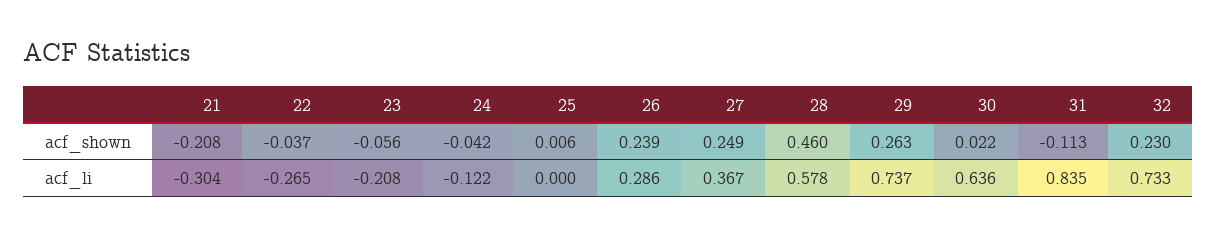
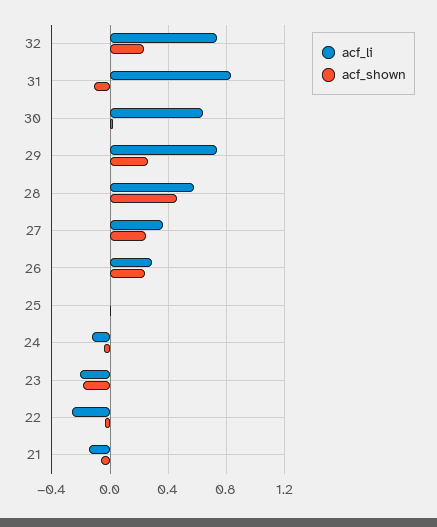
acf_shown, 21: -0.208 -> -0.05
acf_shown, 23: -0.056 -> -0.2
acf_li, 21: -0.304 -> -0.15

